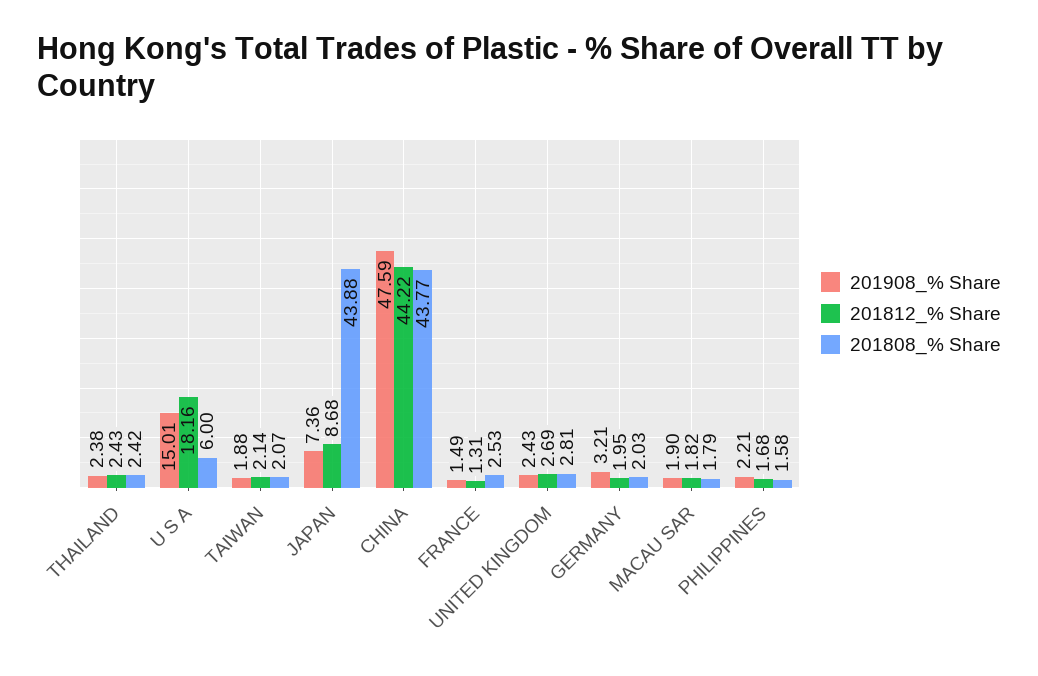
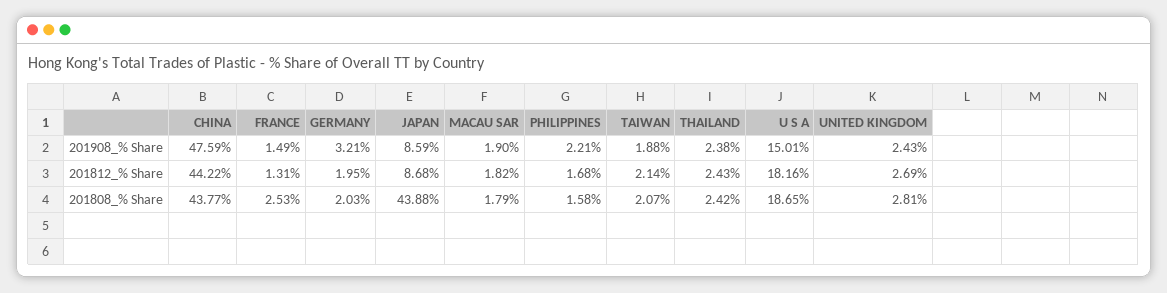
201808_% Share, U S A: 6 -> 18.65
201908_% Share, JAPAN: 7.36 -> 8.59

